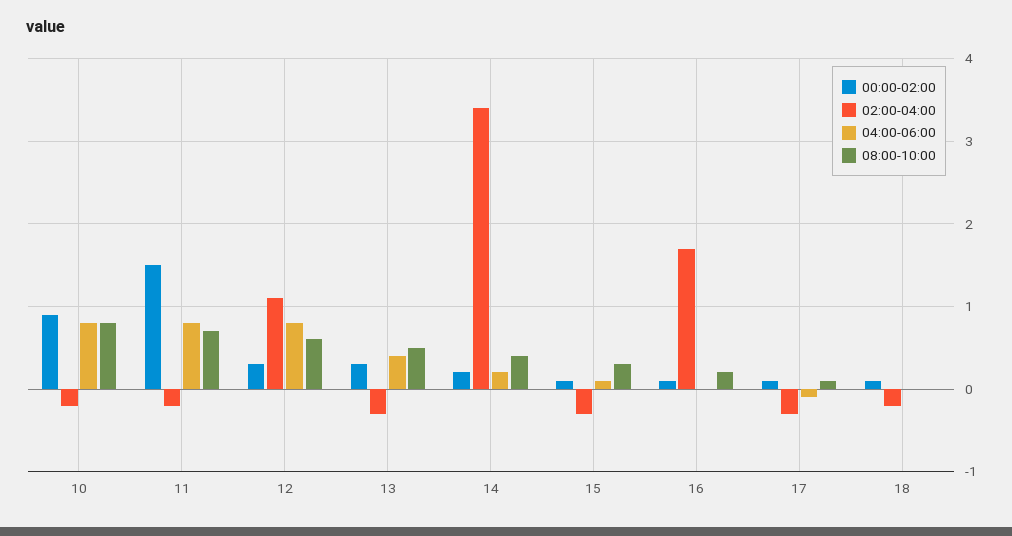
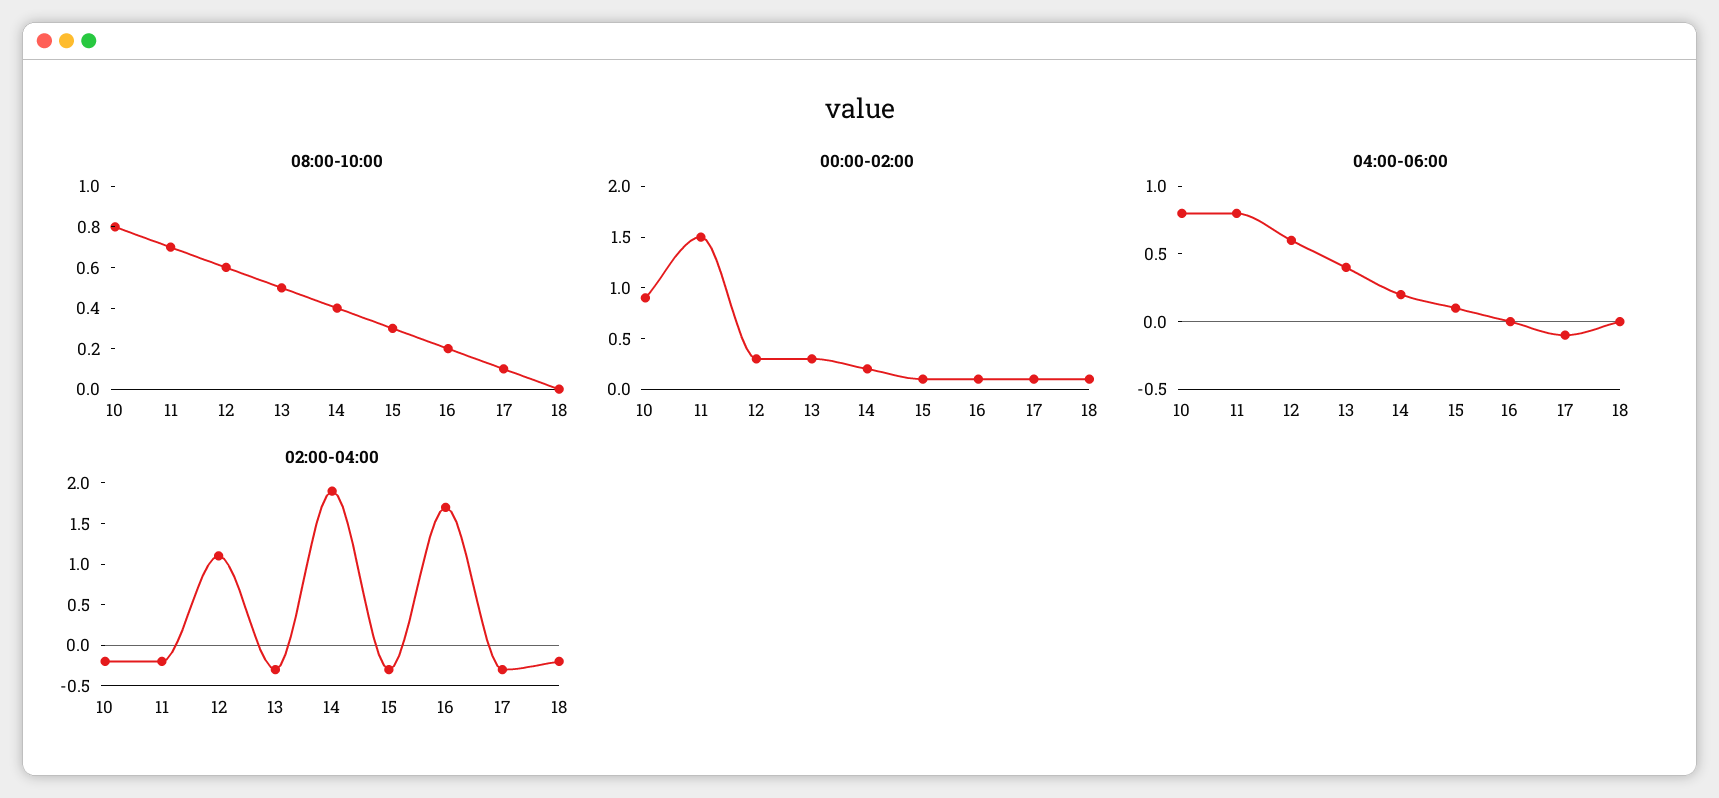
04:00-06:00, 12: 0.8 -> 0.6
02:00-04:00, 14: 3.4 -> 1.9

